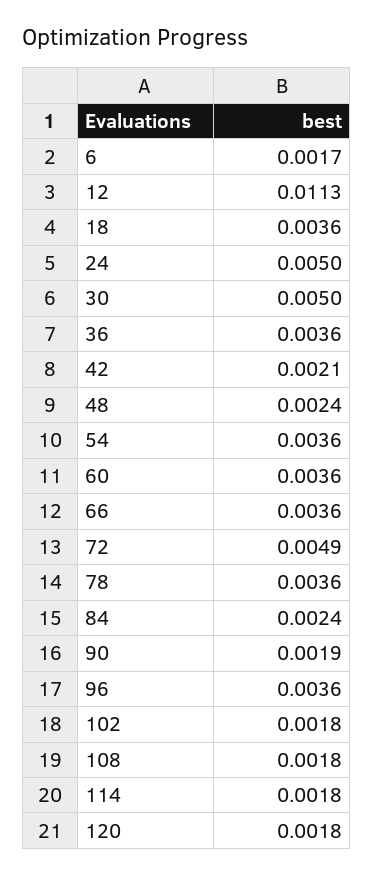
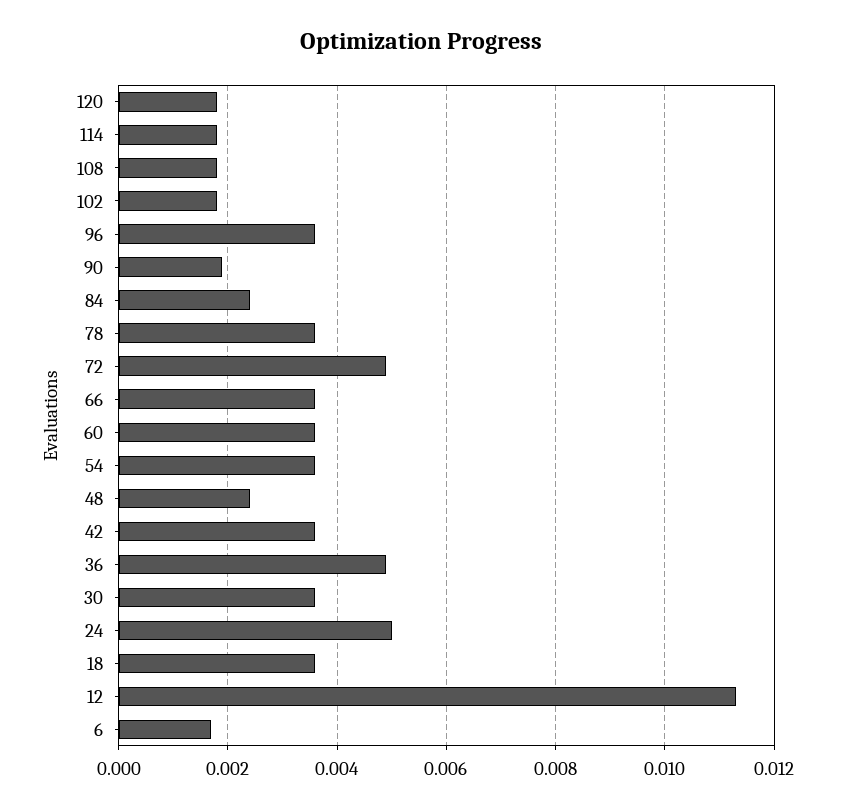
30: 0.005 -> 0.0035
36: 0.0036 -> 0.005
42: 0.0021 -> 0.0035

